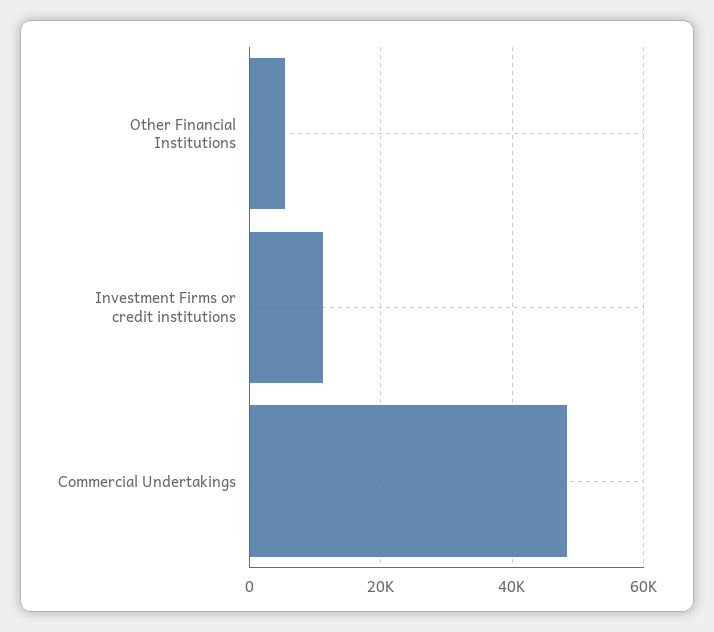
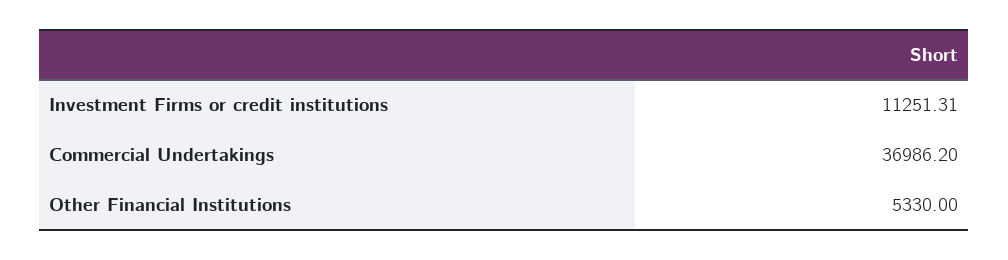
Commercial Undertakings: 48000 -> 36986.2

